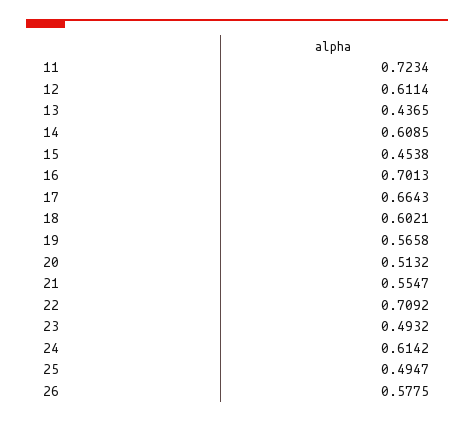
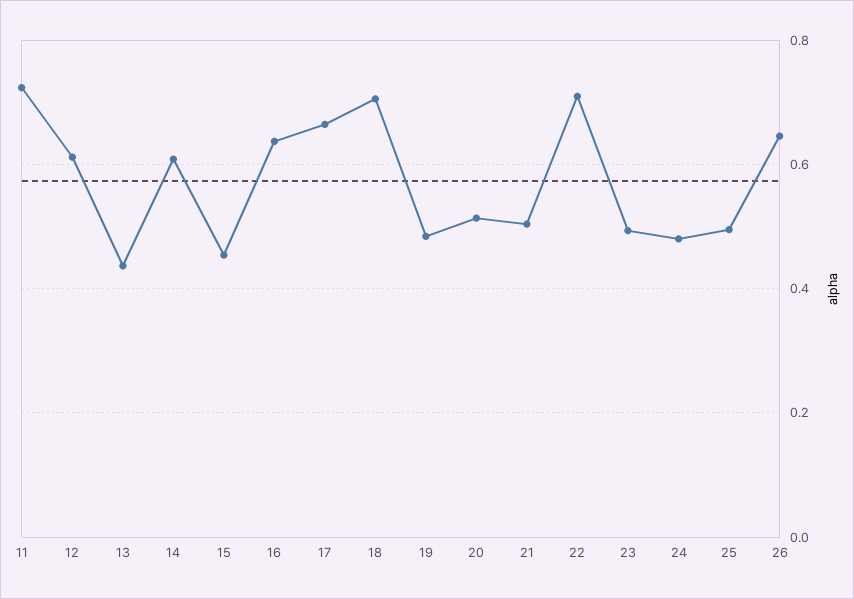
16: 0.7013 -> 0.64
18: 0.6021 -> 0.7
19: 0.5658 -> 0.48
21: 0.5547 -> 0.5
24: 0.6142 -> 0.48
26: 0.5775 -> 0.64

